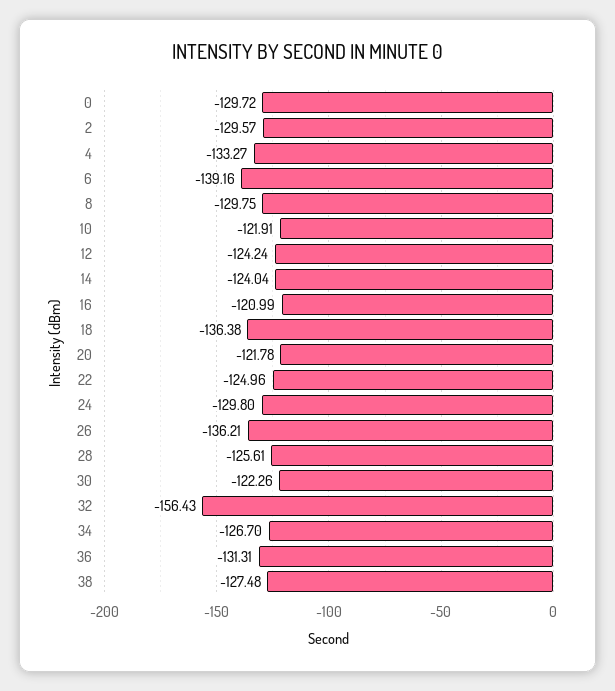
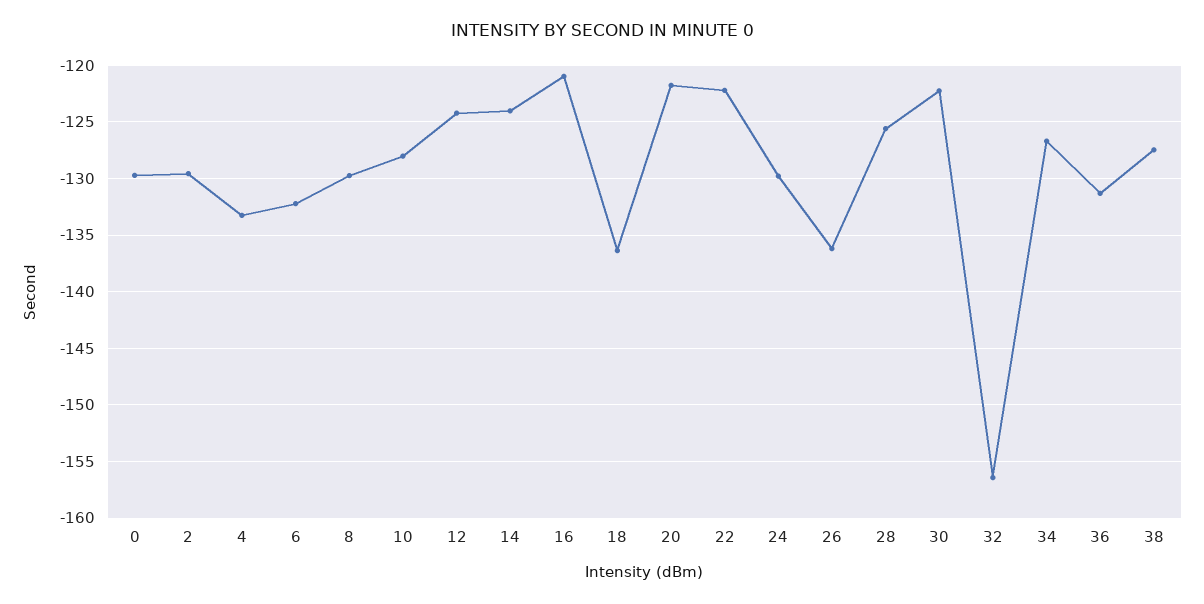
6: -139.16 -> -132
10: -121.91 -> -128
22: -124.96 -> -122

